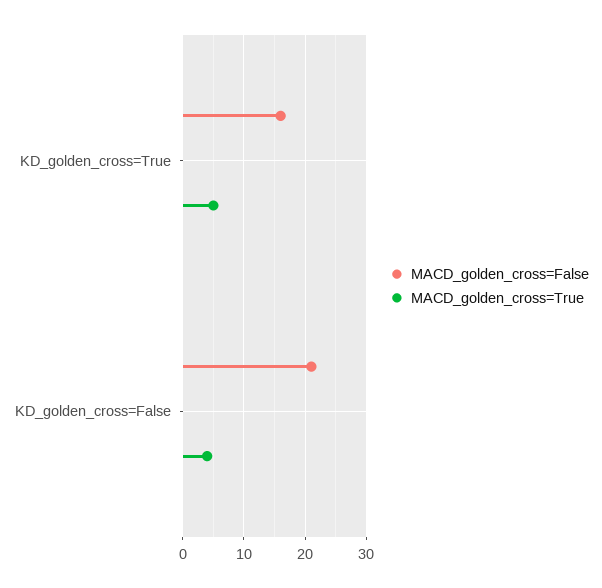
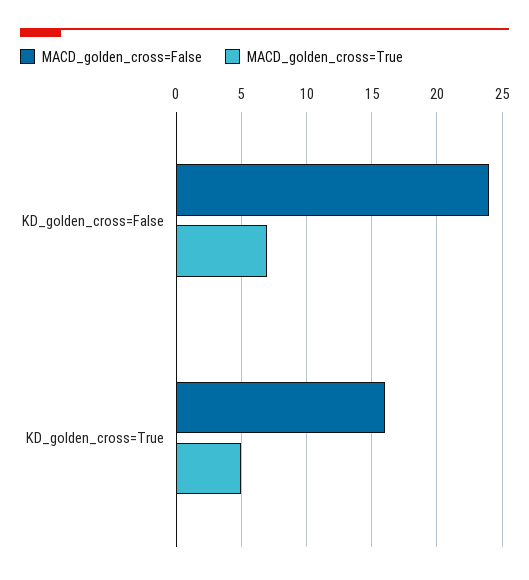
MACD_golden_cross=False, KD_golden_cross=False: 21 -> 24
MACD_golden_cross=True, KD_golden_cross=False: 4 -> 7

